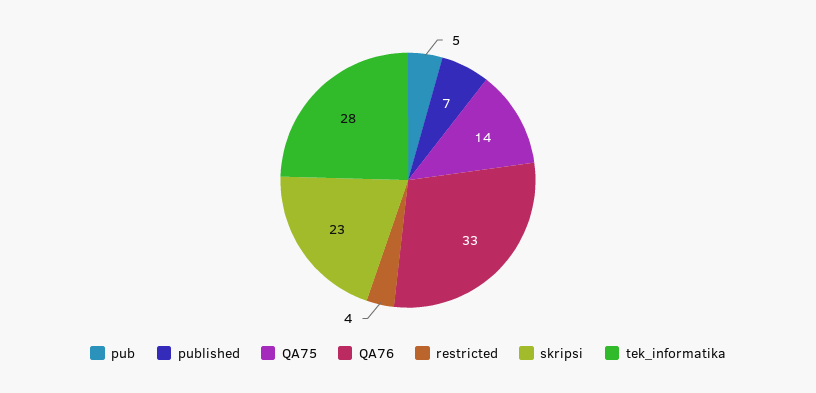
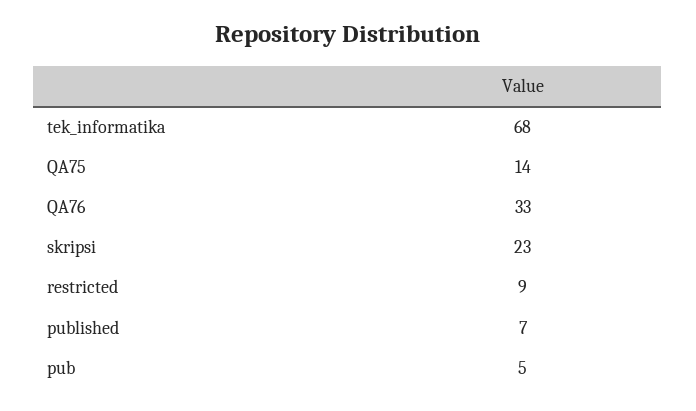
restricted: 4 -> 9
tek_informatika: 28 -> 68

